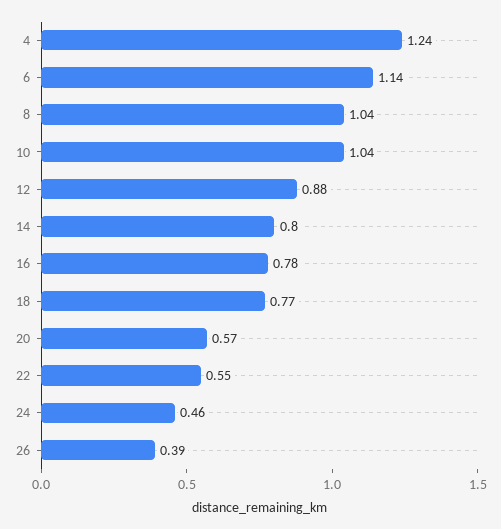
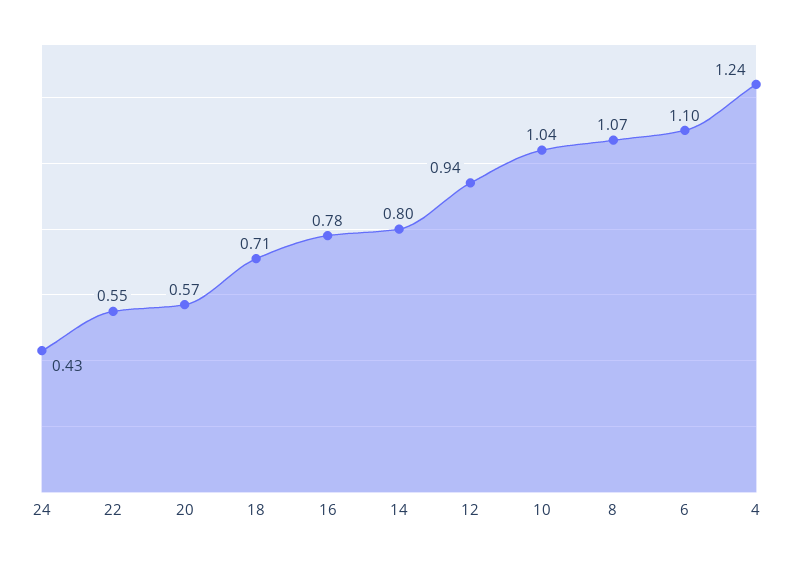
6: 1.14 -> 1.1
8: 1.04 -> 1.07
12: 0.88 -> 0.94
18: 0.77 -> 0.71
24: 0.46 -> 0.43
26: 0.39 -> none

